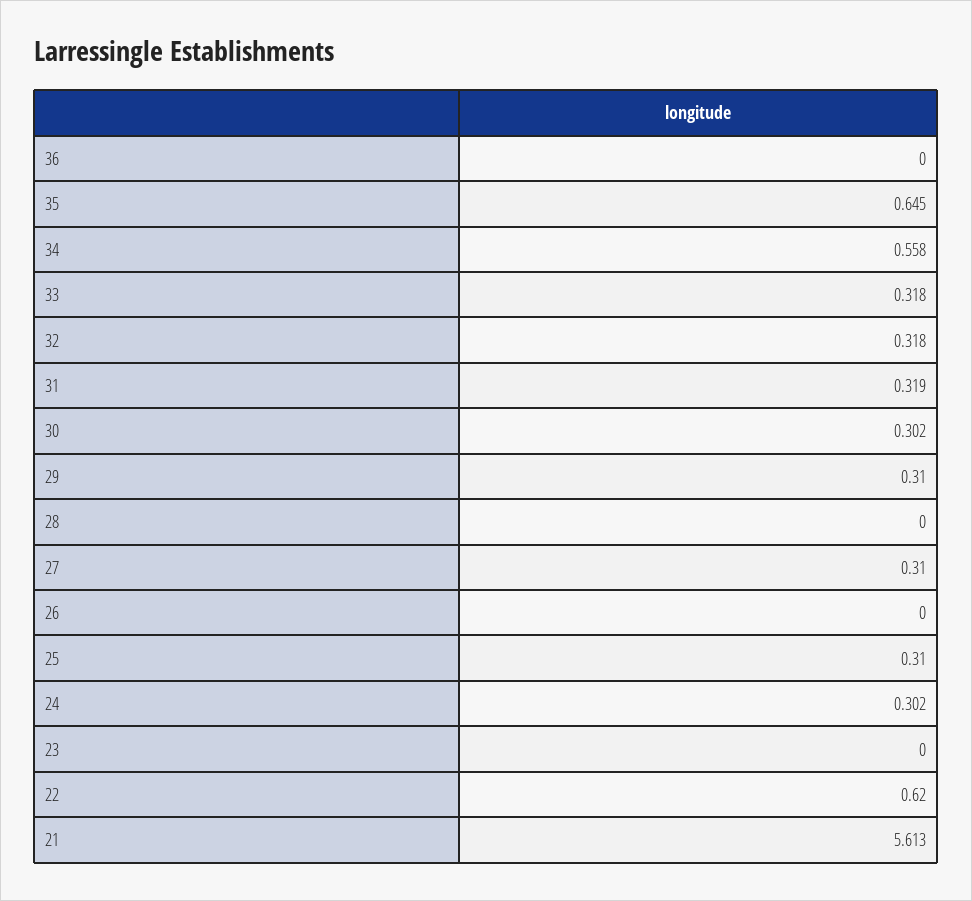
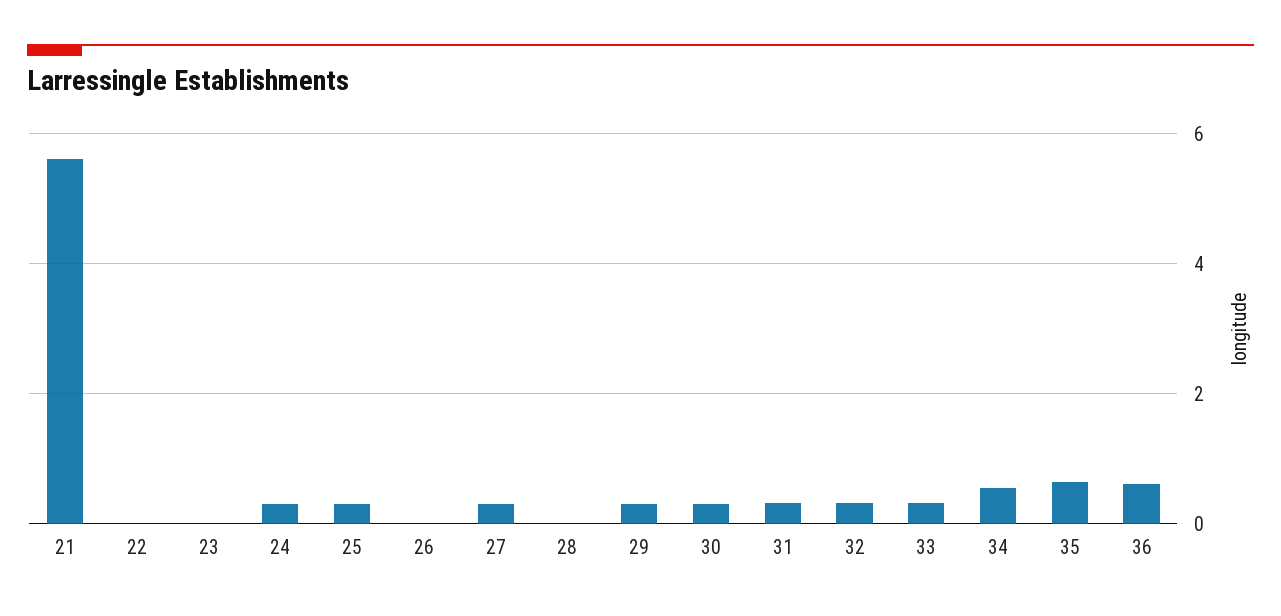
36: 0 -> 0.6
22: 0.62 -> 0

